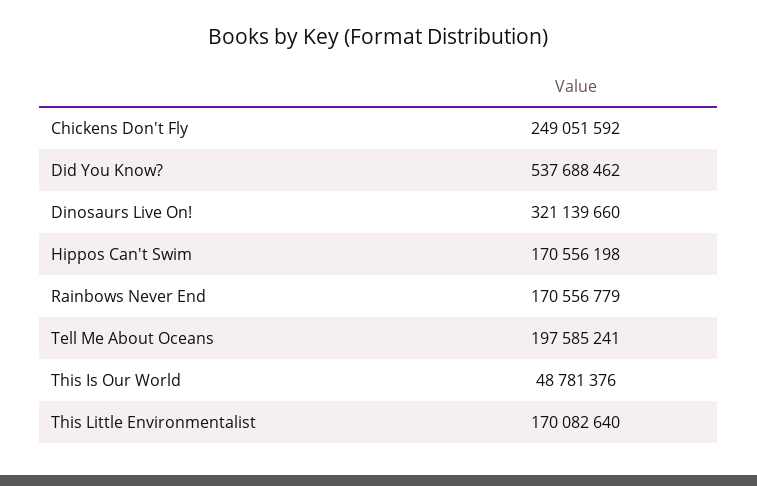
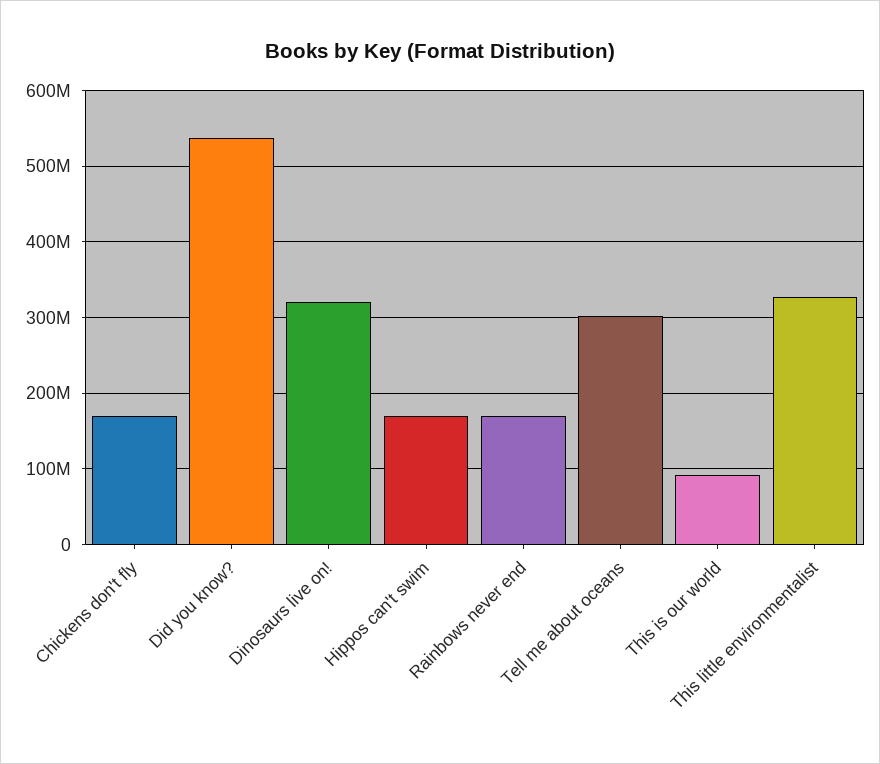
Chickens Don't Fly: 249051592 -> 170000000
Tell Me About Oceans: 197585241 -> 300000000
This Is Our World: 48781376 -> 90000000
This Little Environmentalist: 170082640 -> 330000000

